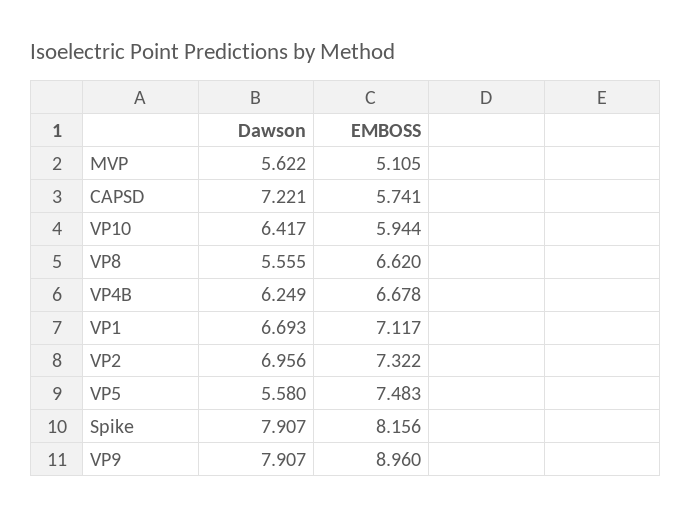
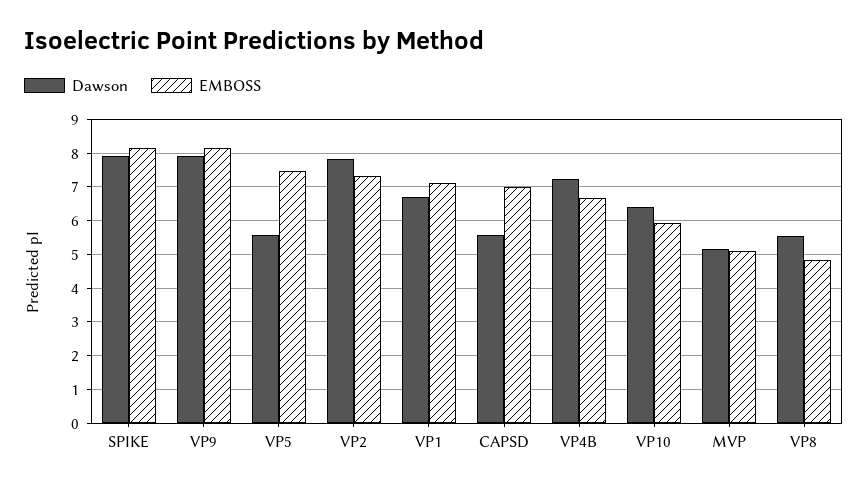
Dawson, MVP: 5.622 -> 5.2
Dawson, CAPSD: 7.221 -> 5.6
EMBOSS, CAPSD: 5.741 -> 7
EMBOSS, VP8: 6.62 -> 4.8
Dawson, VP4B: 6.249 -> 7.2
Dawson, VP2: 6.956 -> 7.8
EMBOSS, VP9: 8.96 -> 8.2

